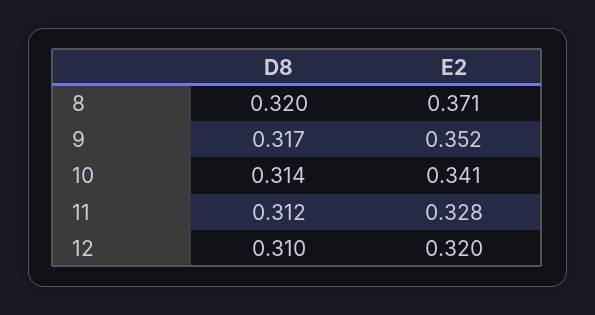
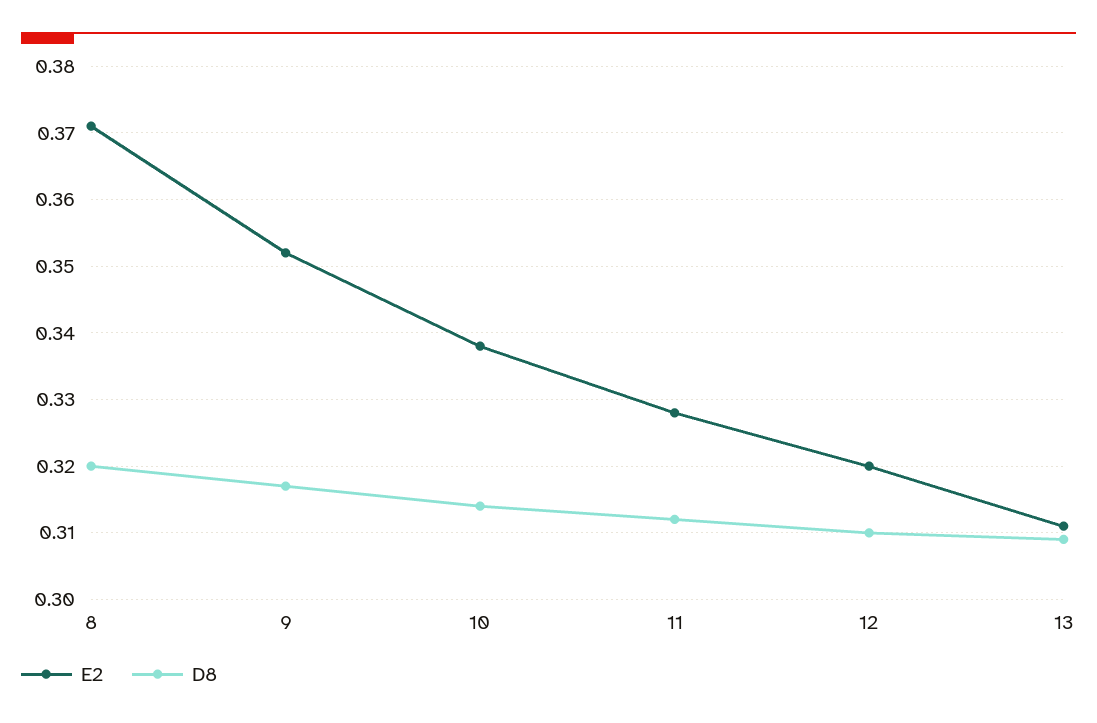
E2, 10: 0.341 -> 0.338
E2, 13: none -> 0.311
D8, 13: none -> 0.309

